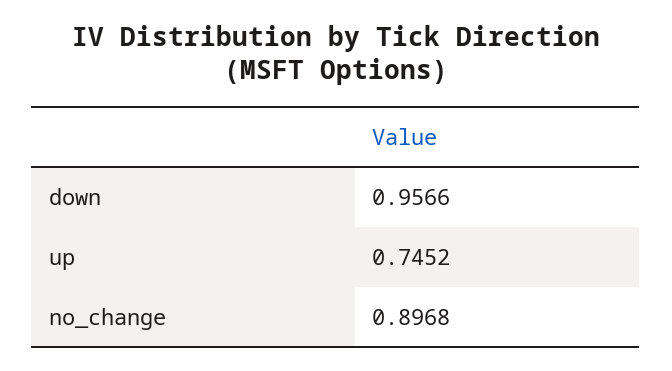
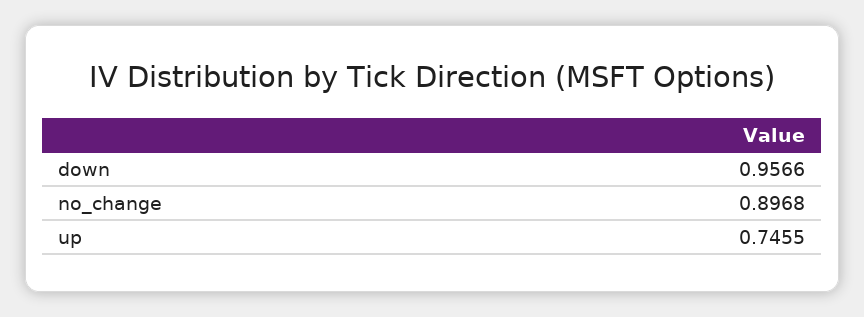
up: 0.7452 -> 0.7455

